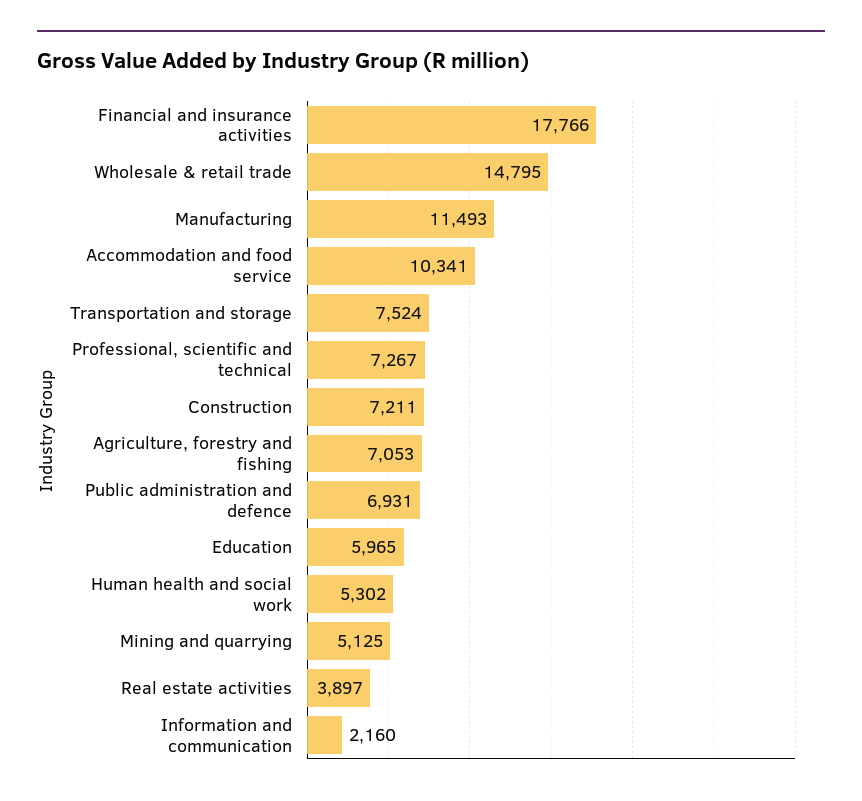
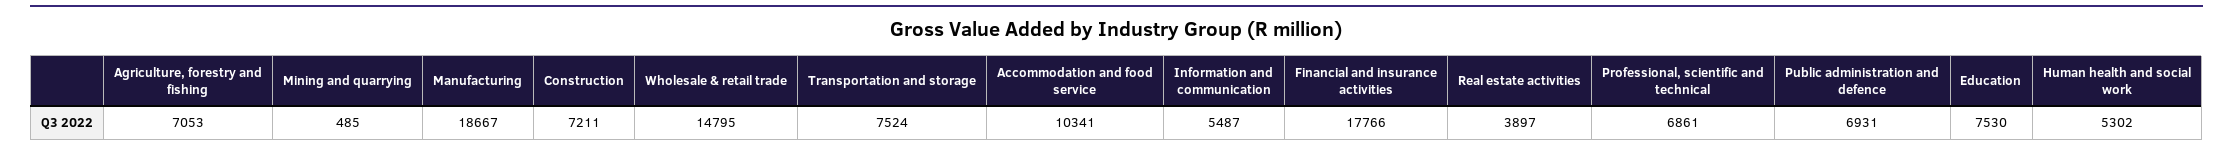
Manufacturing: 11493 -> 18667
Professional, scientific and technical: 7267 -> 6861
Education: 5965 -> 7530
Mining and quarrying: 5125 -> 485
Information and communication: 2160 -> 5487

